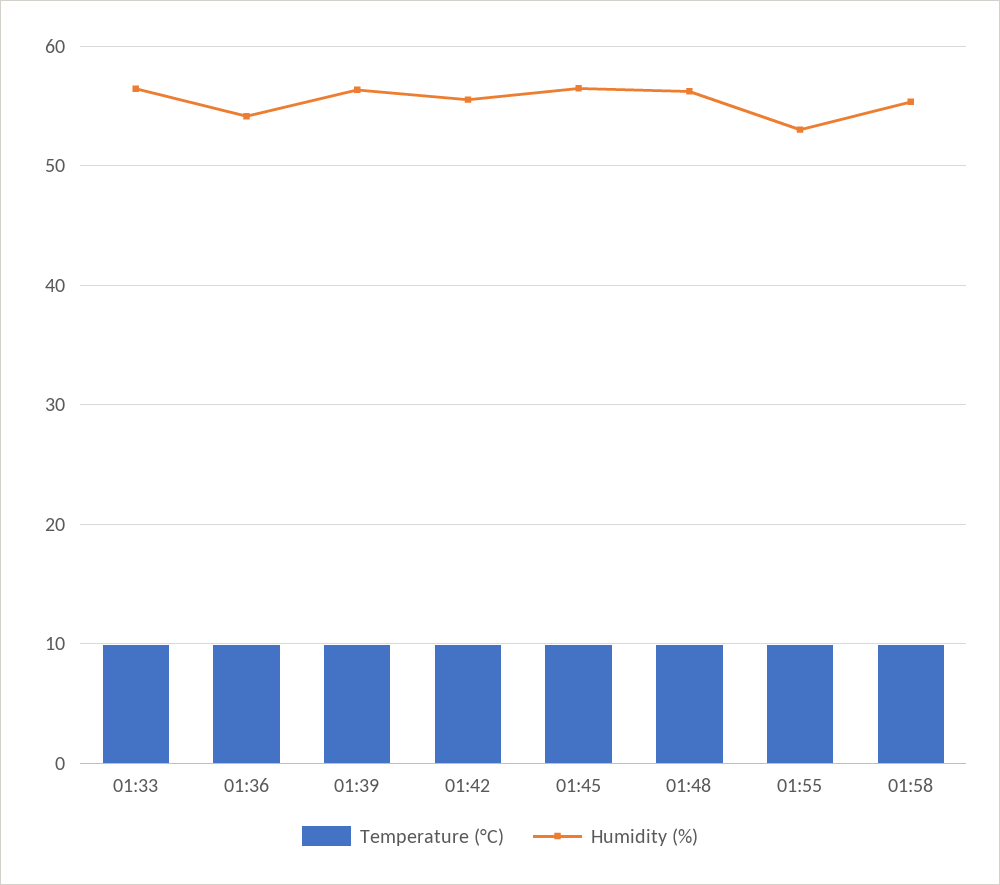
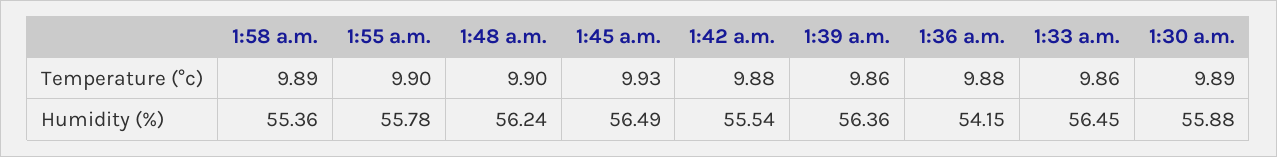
Humidity (%), 01:55: 53 -> 55.78
Temperature (°C), 1:30 a.m.: none -> 9.89
Humidity (%), 1:30 a.m.: none -> 55.88

